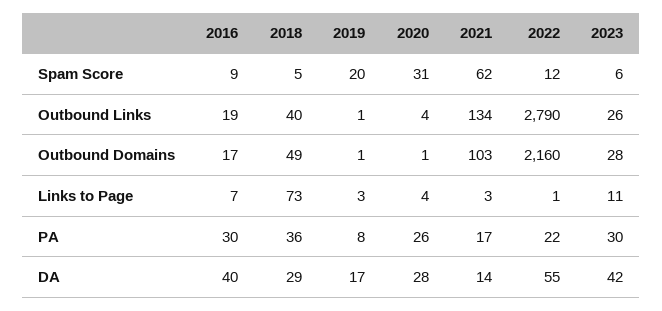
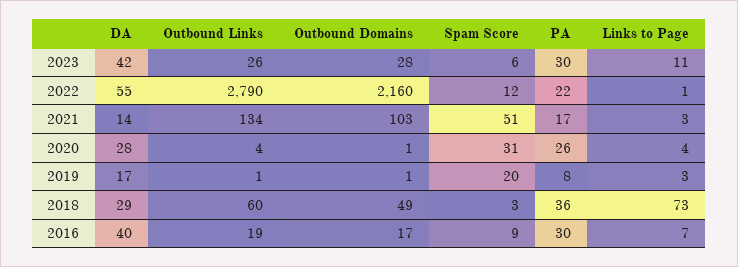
2018, Spam Score: 5 -> 3
2021, Spam Score: 62 -> 51
2018, Outbound Links: 40 -> 60

